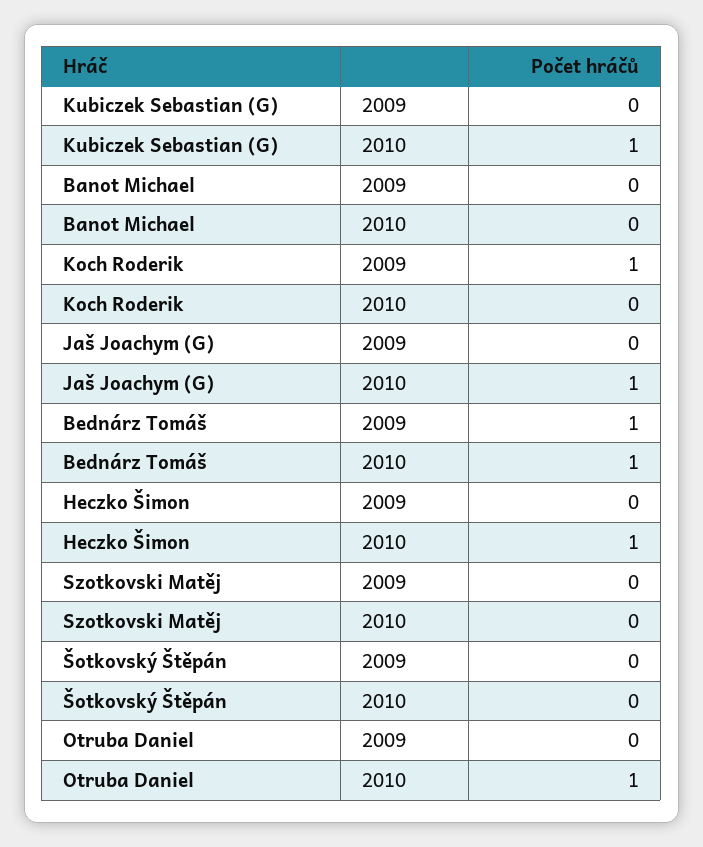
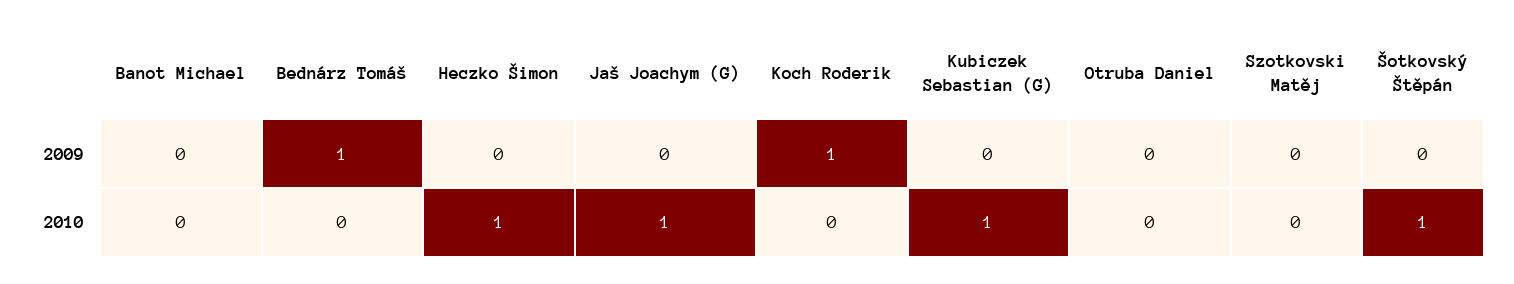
Bednárz Tomáš, 2010: 1 -> 0
Šotkovský Štěpán, 2010: 0 -> 1
Otruba Daniel, 2010: 1 -> 0

